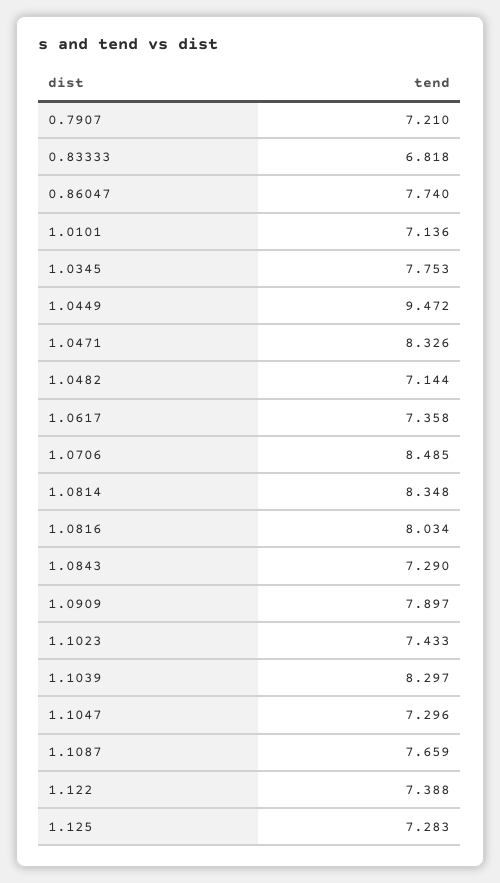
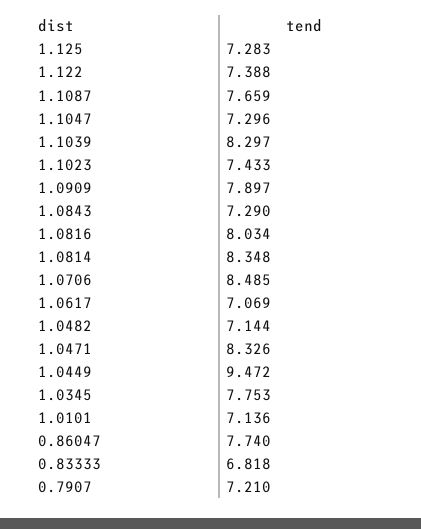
1.0617: 7.358 -> 7.069

